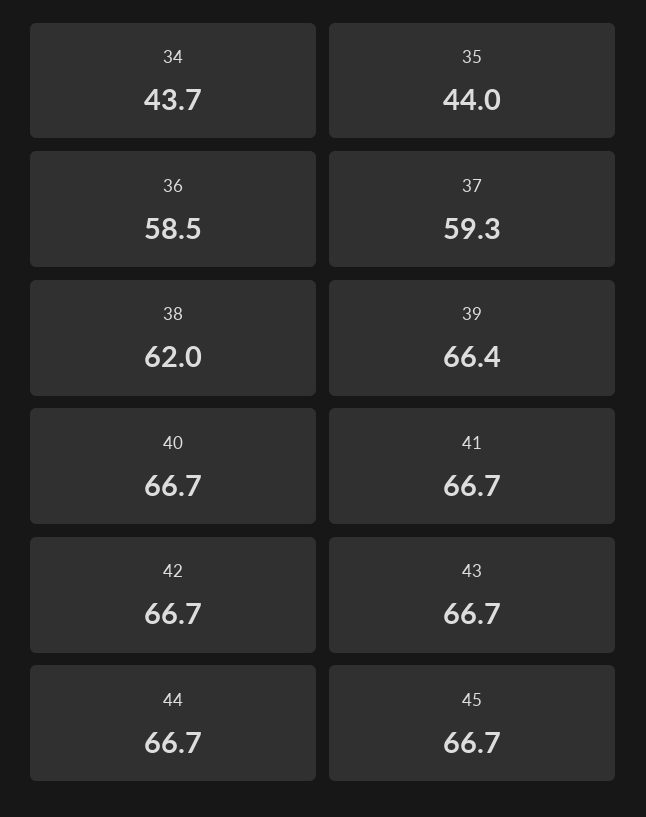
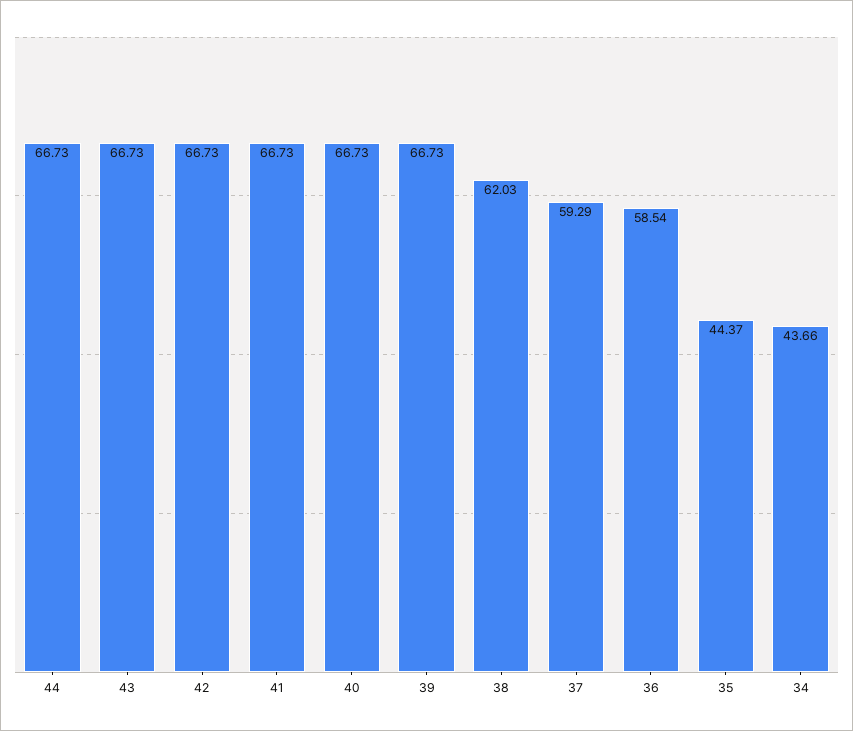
35: 44 -> 44.37
39: 66.4 -> 66.73
45: 66.7 -> none

